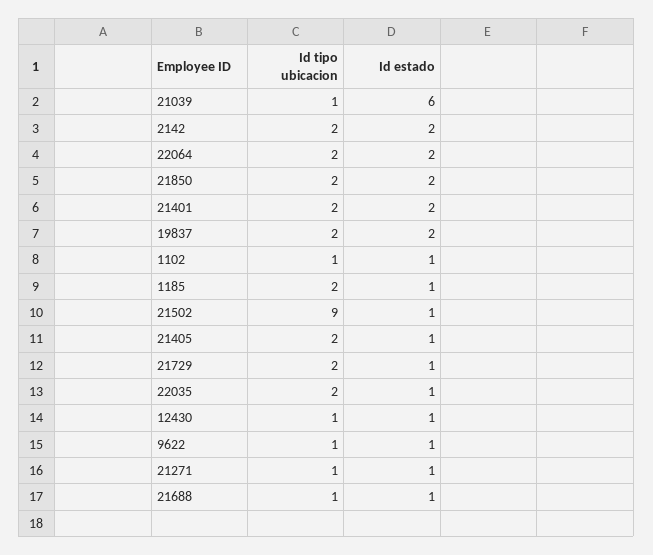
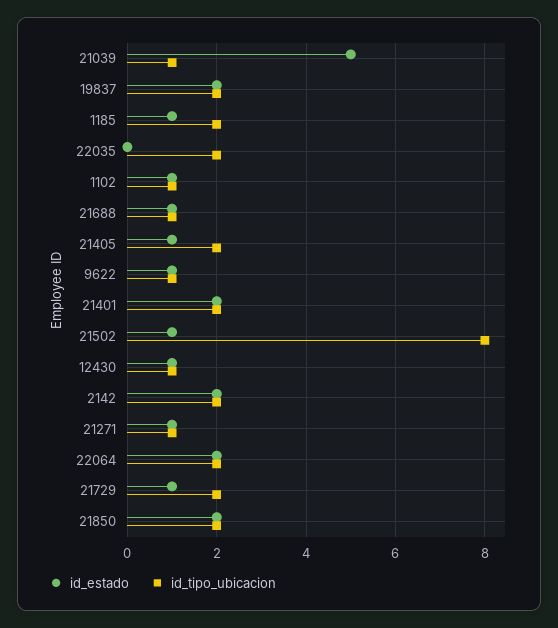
Id estado, 21039: 6 -> 5
Id tipo ubicacion, 21502: 9 -> 8
Id estado, 22035: 1 -> 0

